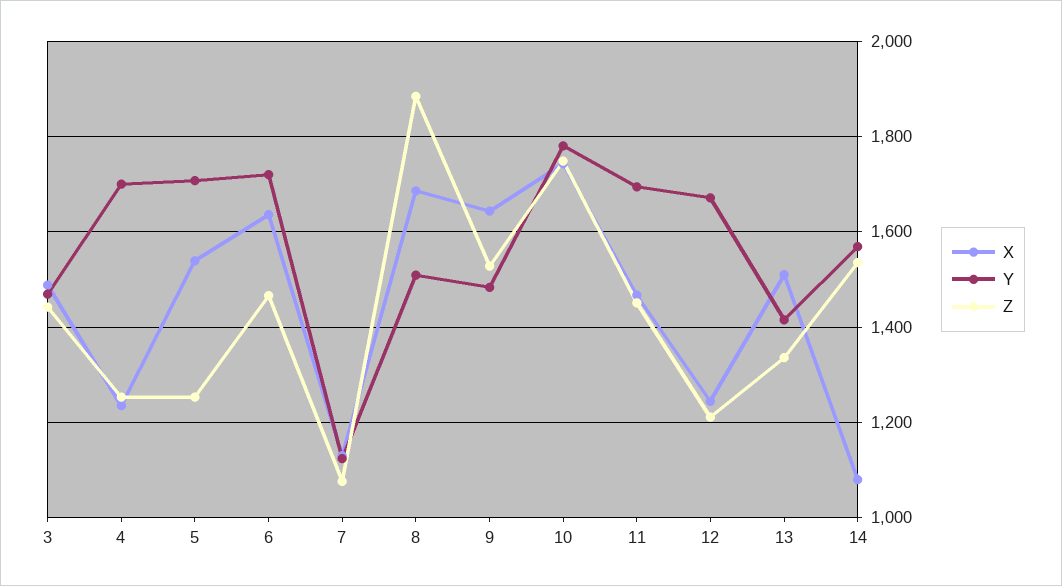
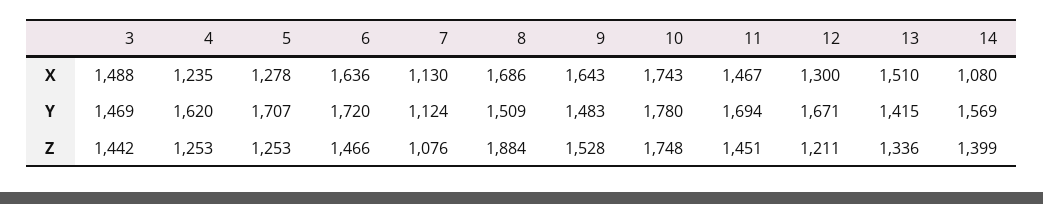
Y, 4: 1700 -> 1620
X, 5: 1540 -> 1278
X, 12: 1240 -> 1300
Z, 14: 1540 -> 1399

